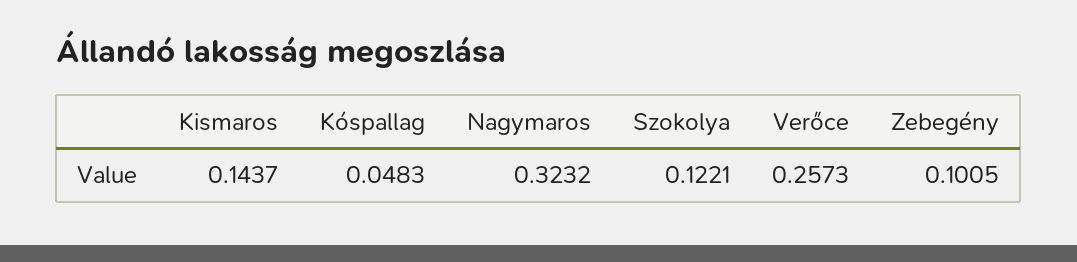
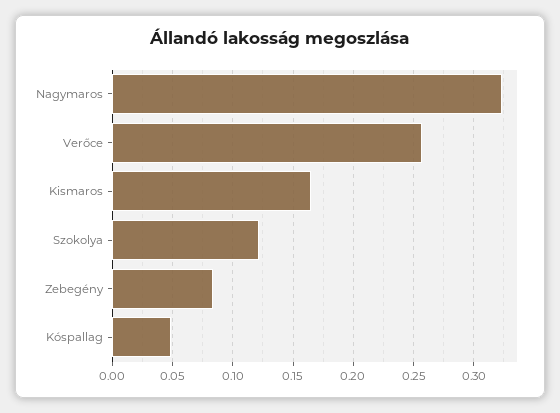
Kismaros: 0.1437 -> 0.165
Zebegény: 0.1005 -> 0.085

